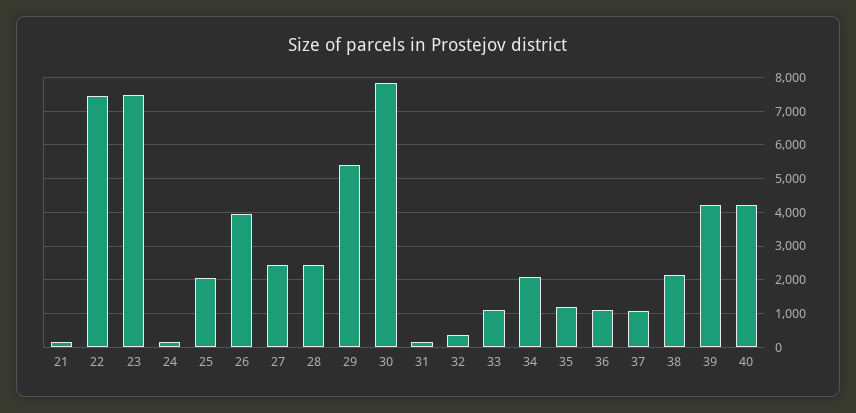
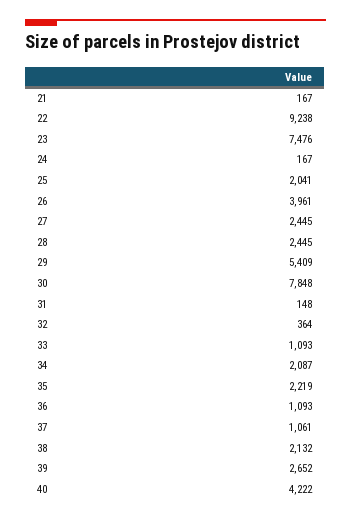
22: 7400 -> 9238
35: 1200 -> 2219
39: 4200 -> 2652

